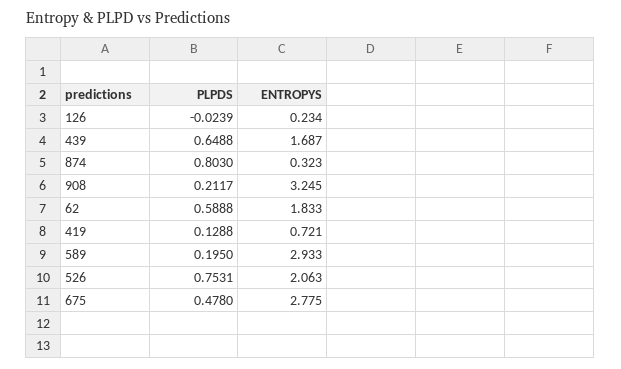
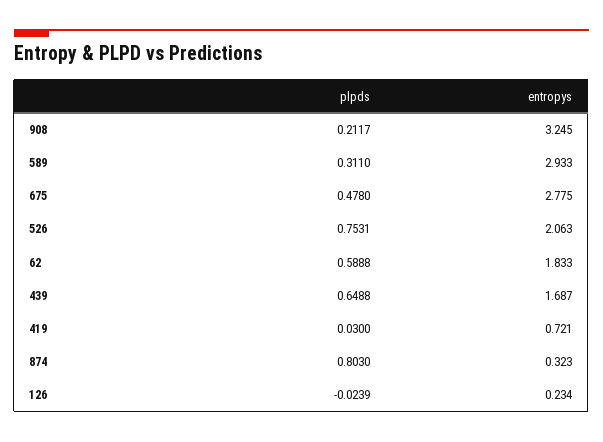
PLPDS, 419: 0.1288 -> 0.03
PLPDS, 589: 0.195 -> 0.311

